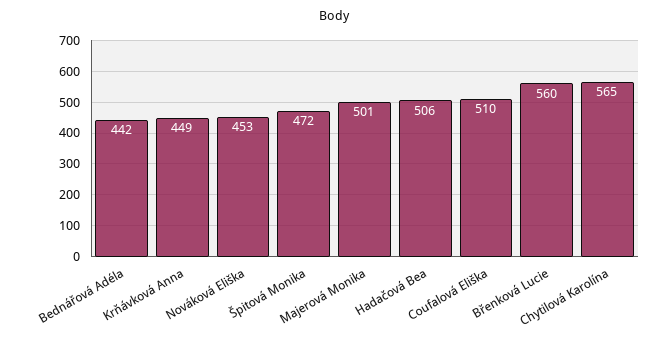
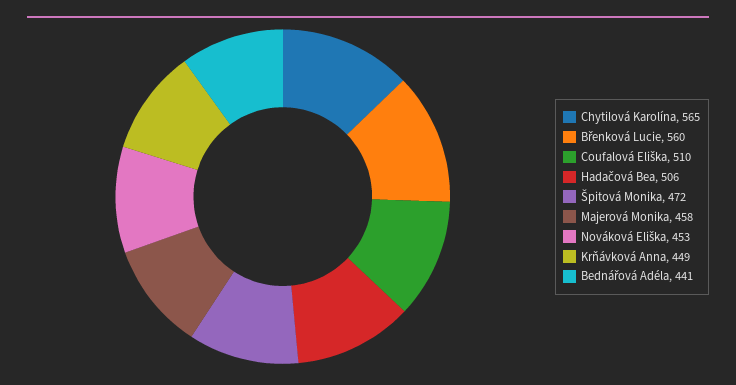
Bednářová Adéla: 442 -> 441
Majerová Monika: 501 -> 458

